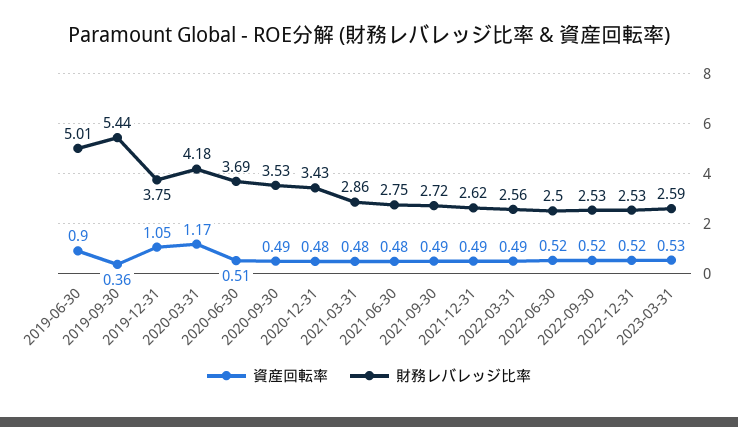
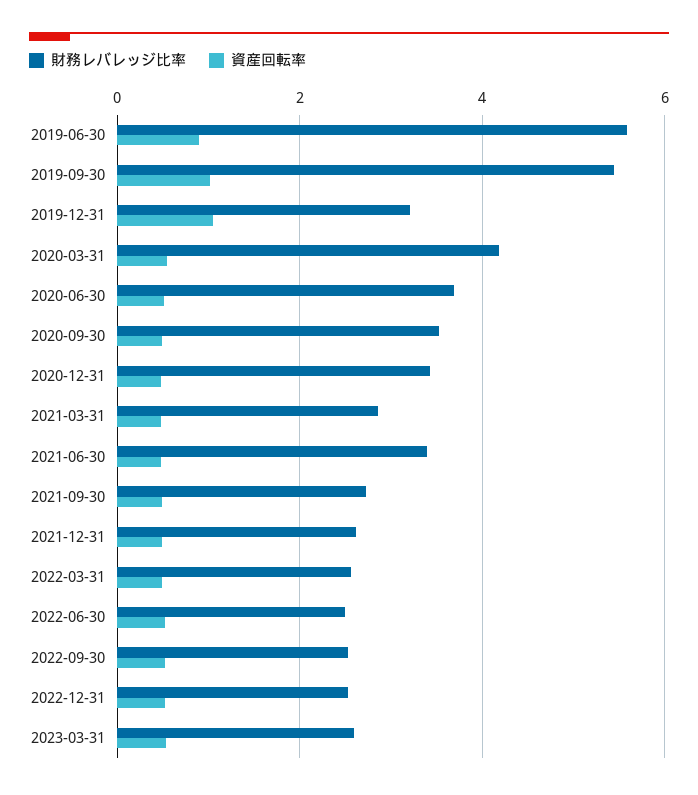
財務レバレッジ比率, 2019-06-30: 5.01 -> 5.6
資産回転率, 2019-09-30: 0.36 -> 1
財務レバレッジ比率, 2019-12-31: 3.75 -> 3.2
資産回転率, 2020-03-31: 1.17 -> 0.6
財務レバレッジ比率, 2021-06-30: 2.75 -> 3.4

